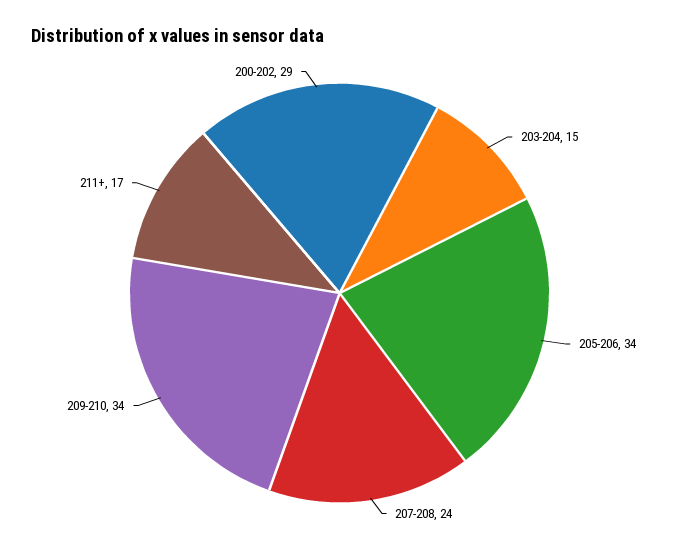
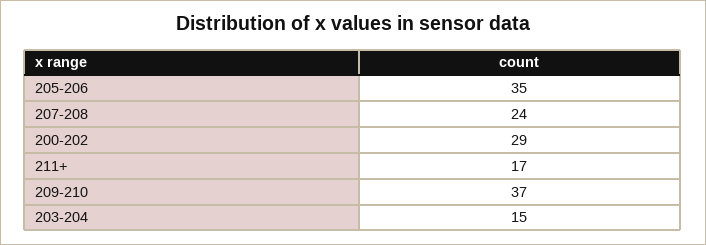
205-206: 34 -> 35
209-210: 34 -> 37

